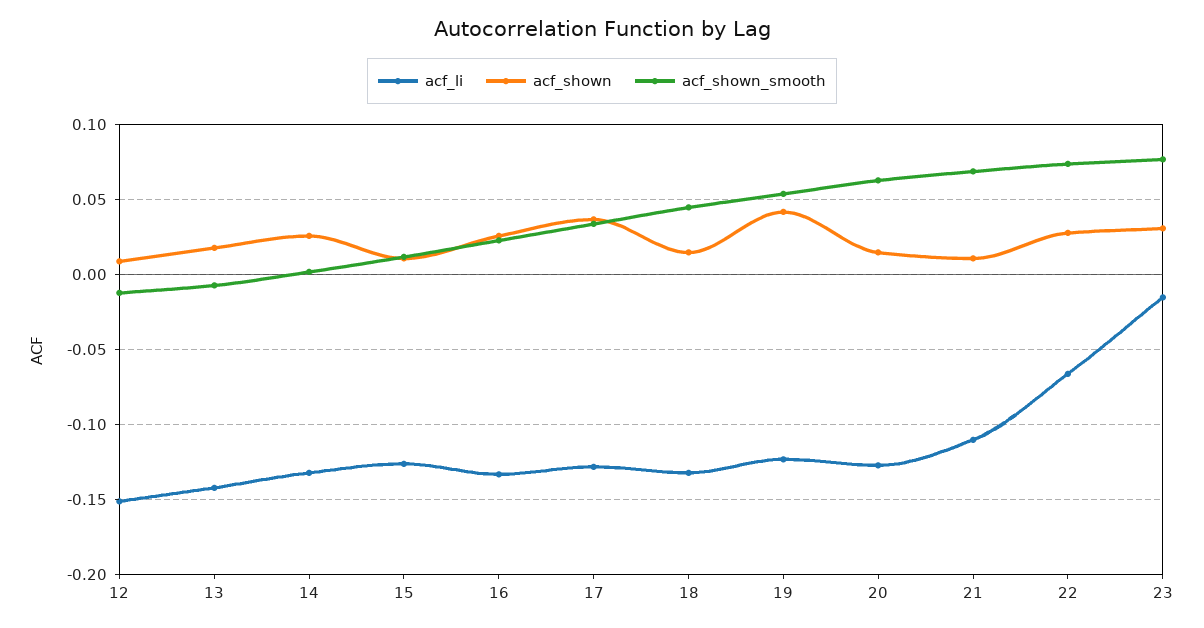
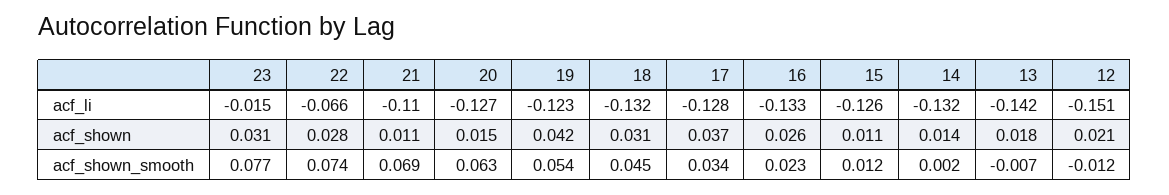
acf_shown, 12: 0.01 -> 0.021
acf_shown, 14: 0.025 -> 0.014
acf_shown, 18: 0.015 -> 0.031

